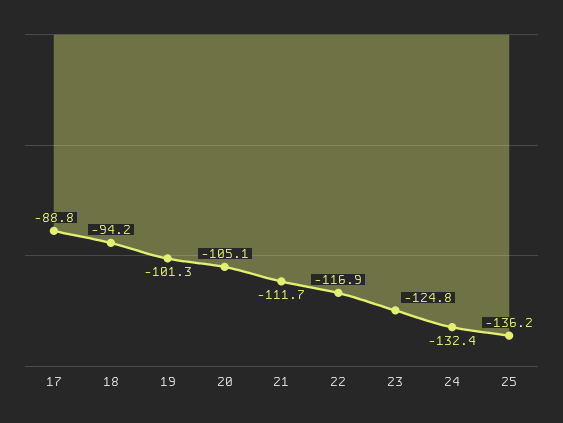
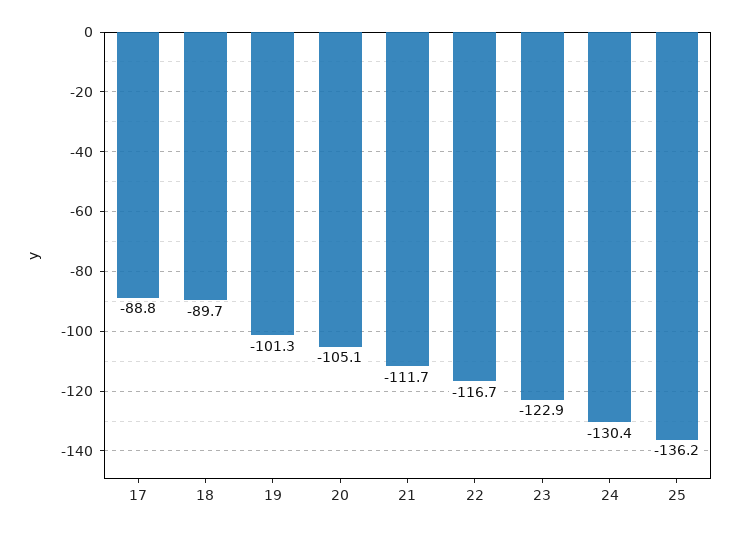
18: -94.2 -> -89.7
22: -116.9 -> -116.7
23: -124.8 -> -122.9
24: -132.4 -> -130.4

